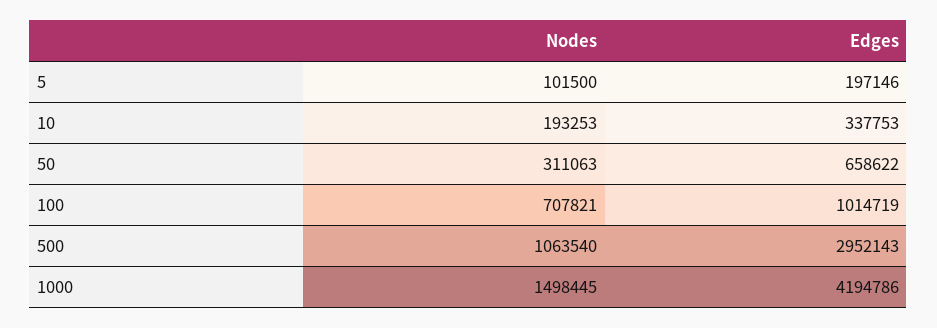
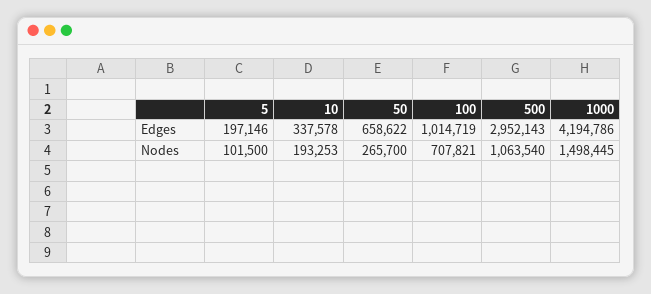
Edges, 10: 337753 -> 337578
Nodes, 50: 311063 -> 265700

